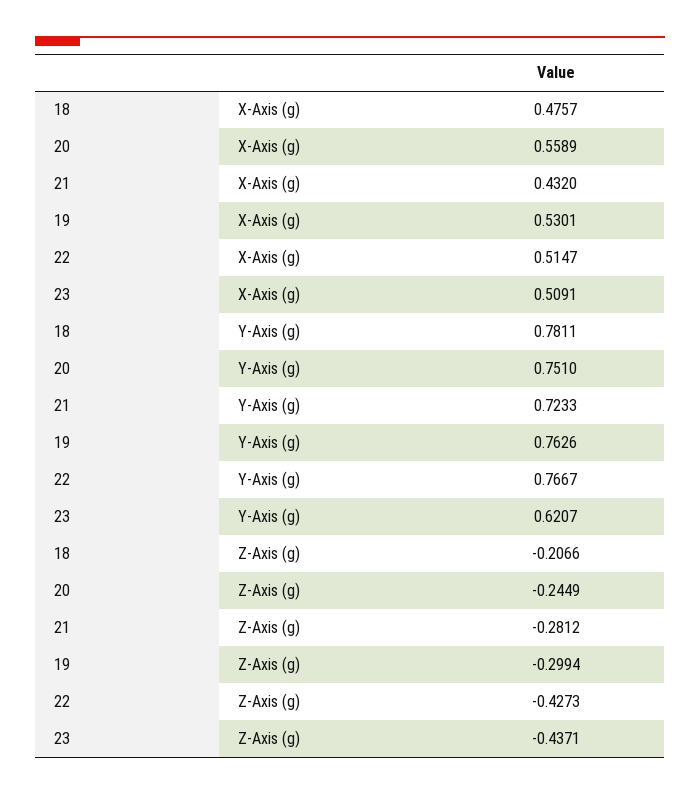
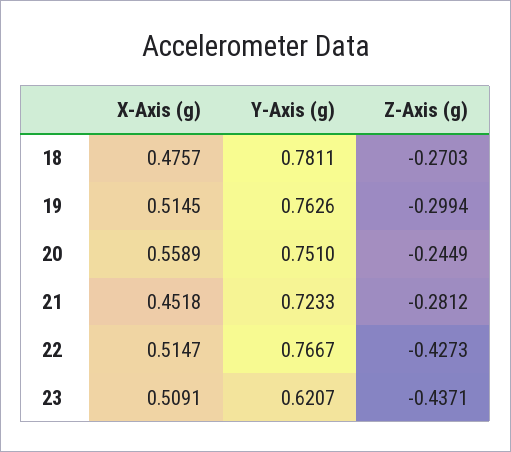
21, X-Axis (g): 0.432 -> 0.4518
19, X-Axis (g): 0.5301 -> 0.5145
18, Z-Axis (g): -0.2066 -> -0.2703

